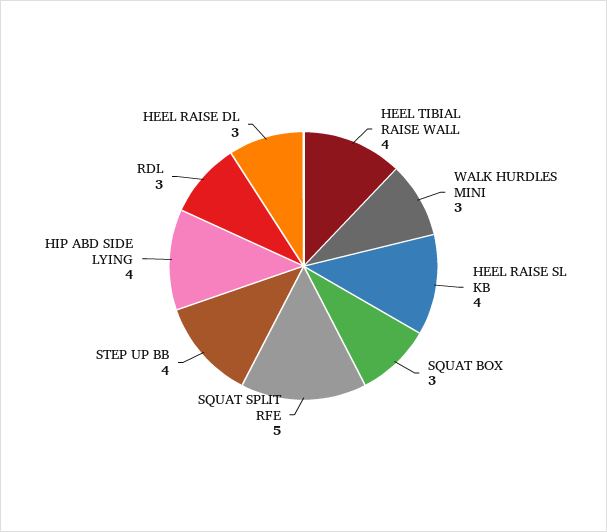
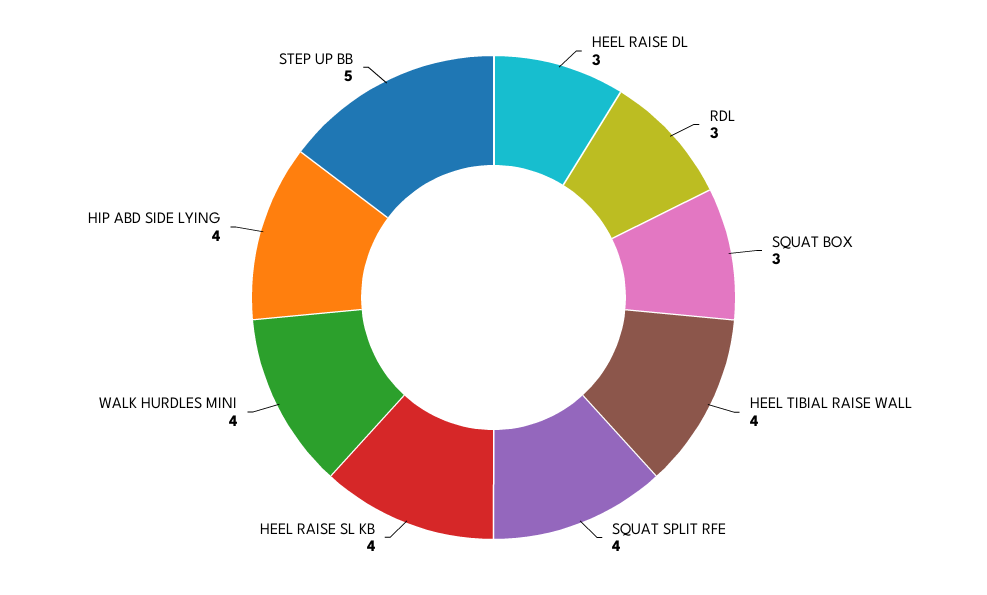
WALK HURDLES MINI: 3 -> 4
SQUAT SPLIT RFE: 5 -> 4
STEP UP BB: 4 -> 5

